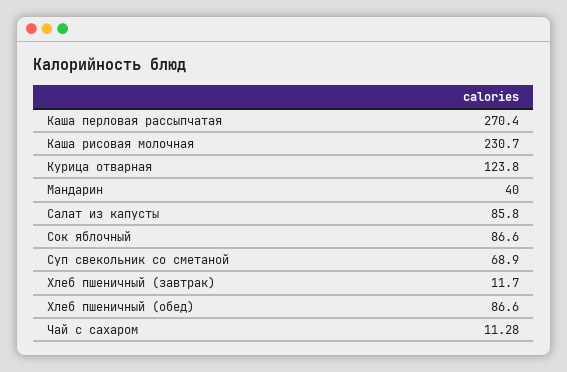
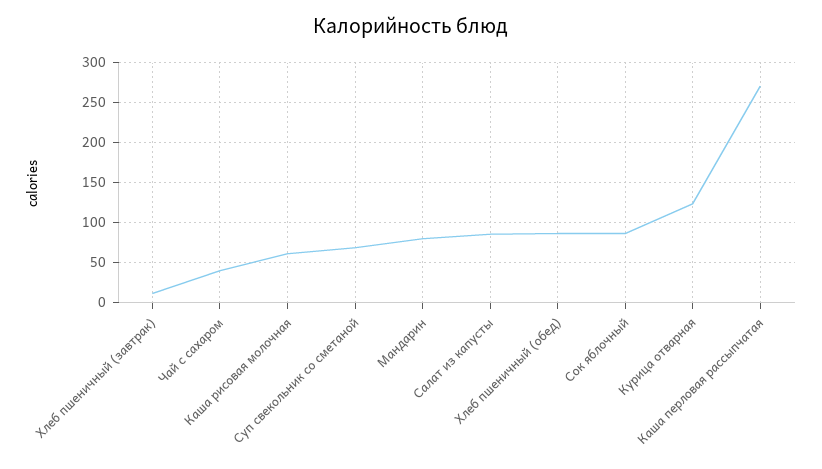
Каша рисовая молочная: 230.7 -> 60
Мандарин: 40 -> 80
Чай с сахаром: 11.28 -> 40

